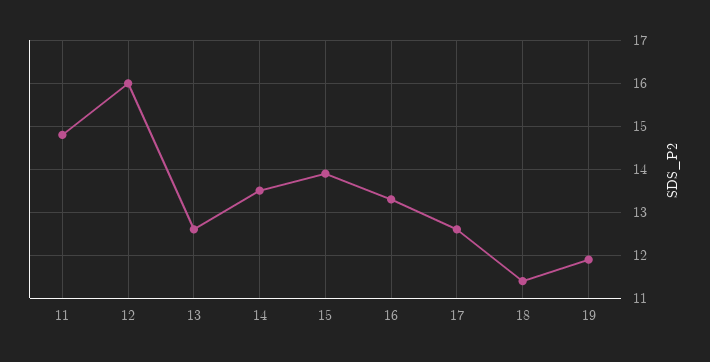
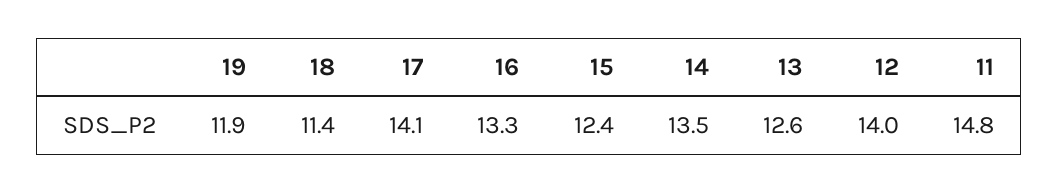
12: 16 -> 14
15: 14 -> 12.4
17: 12.5 -> 14.1

